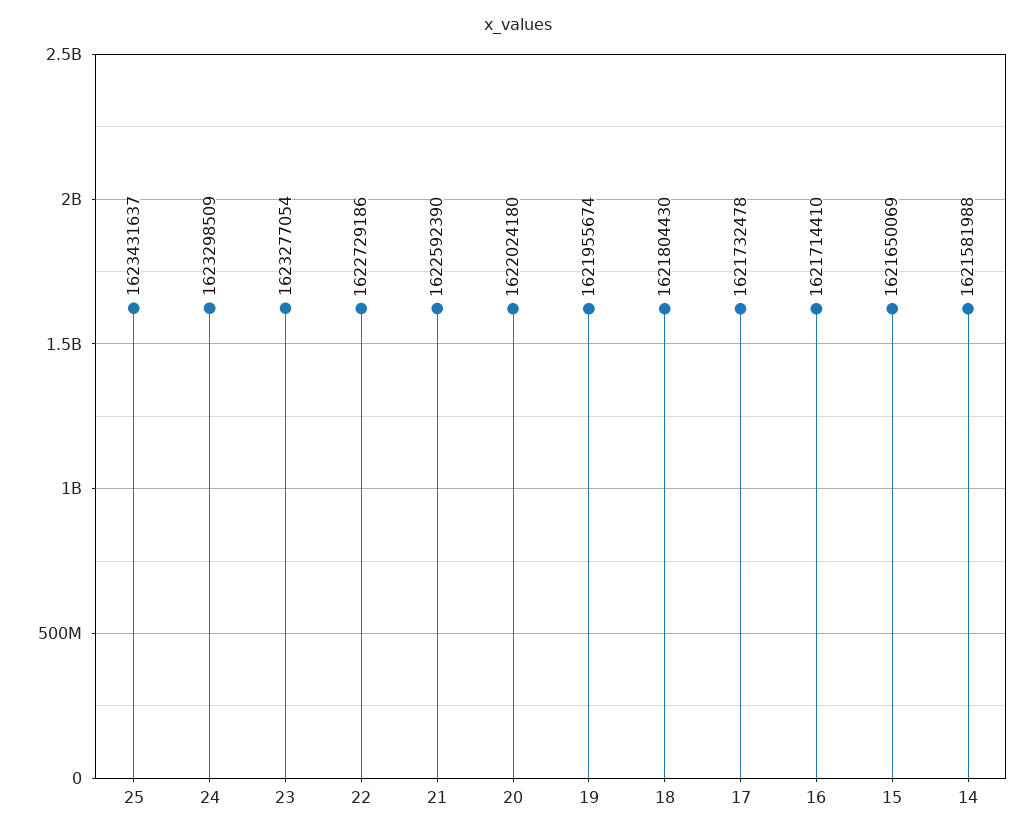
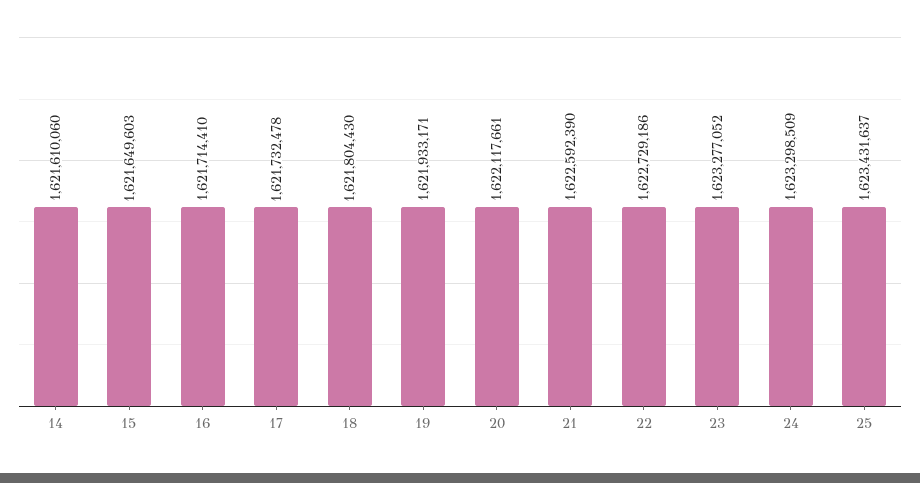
23: 1623277054 -> 1623277052
20: 1622024180 -> 1622117661
19: 1621955674 -> 1621933171
15: 1621650069 -> 1621649603
14: 1621581988 -> 1621610060

